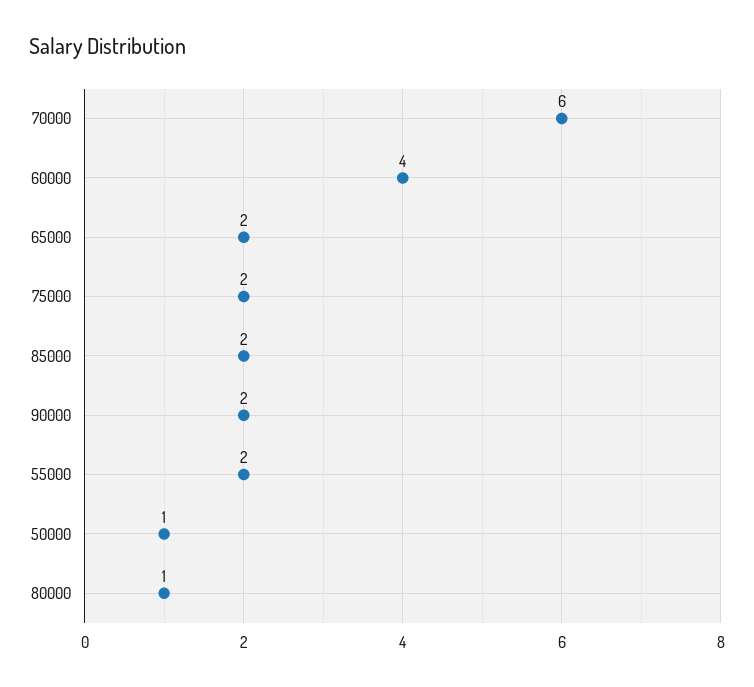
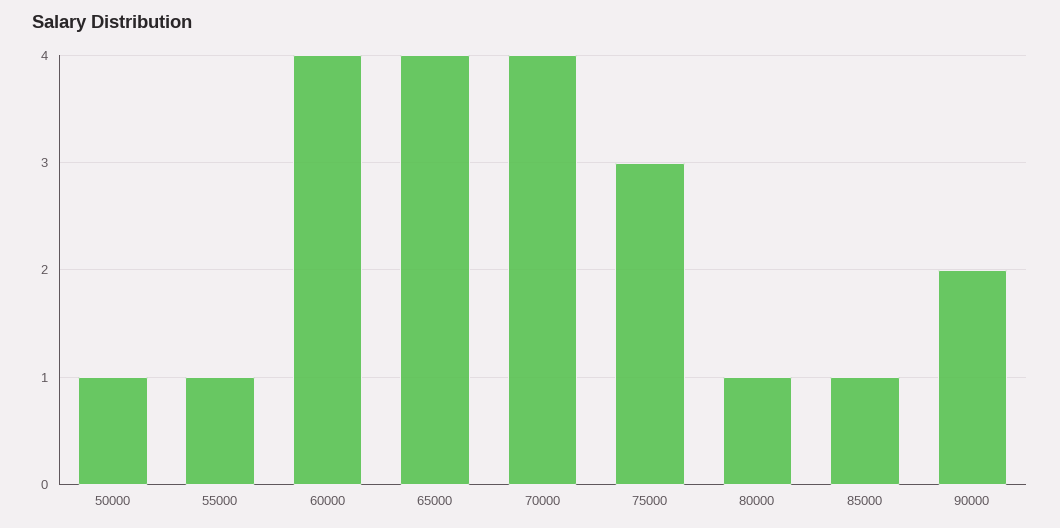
70000: 6 -> 4
65000: 2 -> 4
75000: 2 -> 3
85000: 2 -> 1
55000: 2 -> 1

